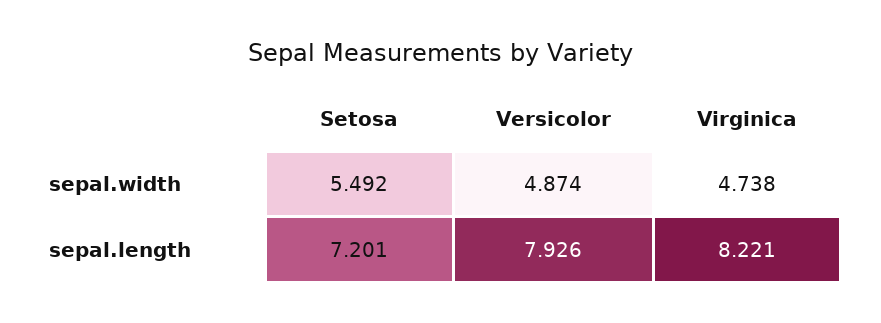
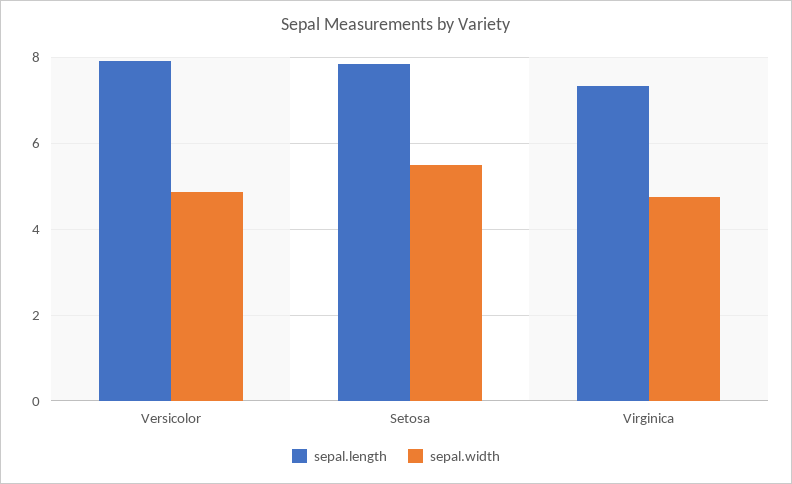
sepal.length, Setosa: 7.201 -> 7.8
sepal.length, Virginica: 8.221 -> 7.4

